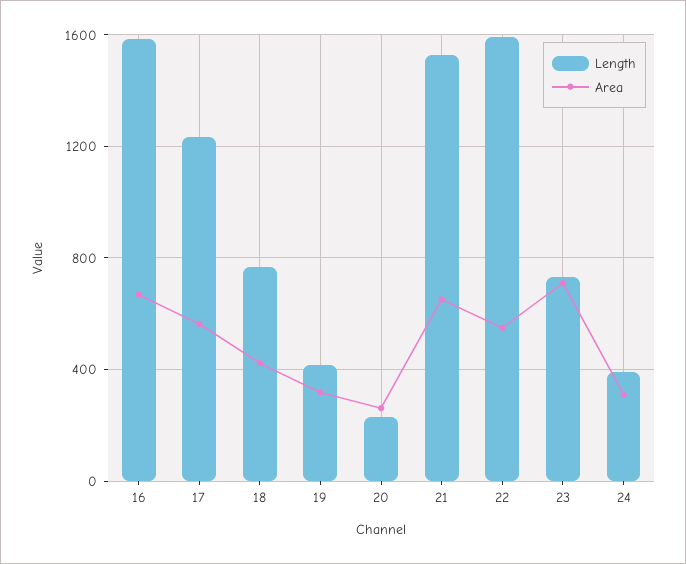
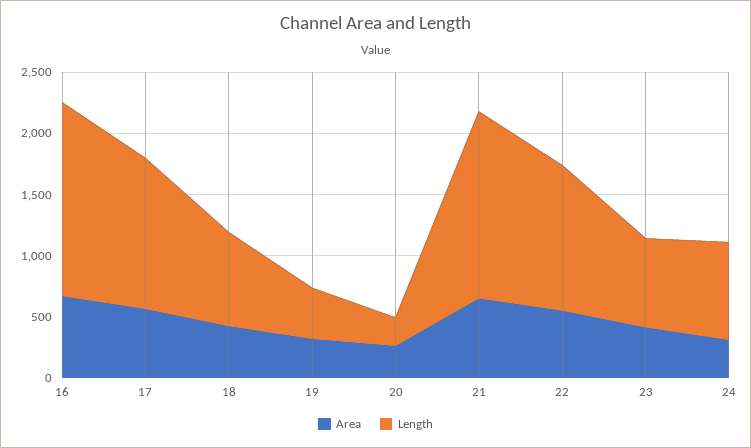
Length, 22: 1600 -> 1200
Area, 23: 700 -> 400
Length, 24: 400 -> 800

